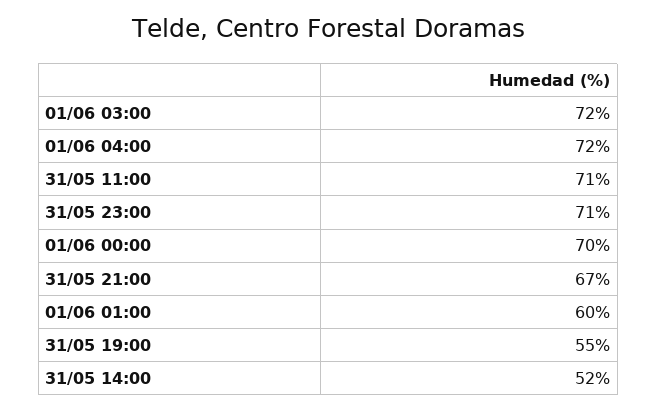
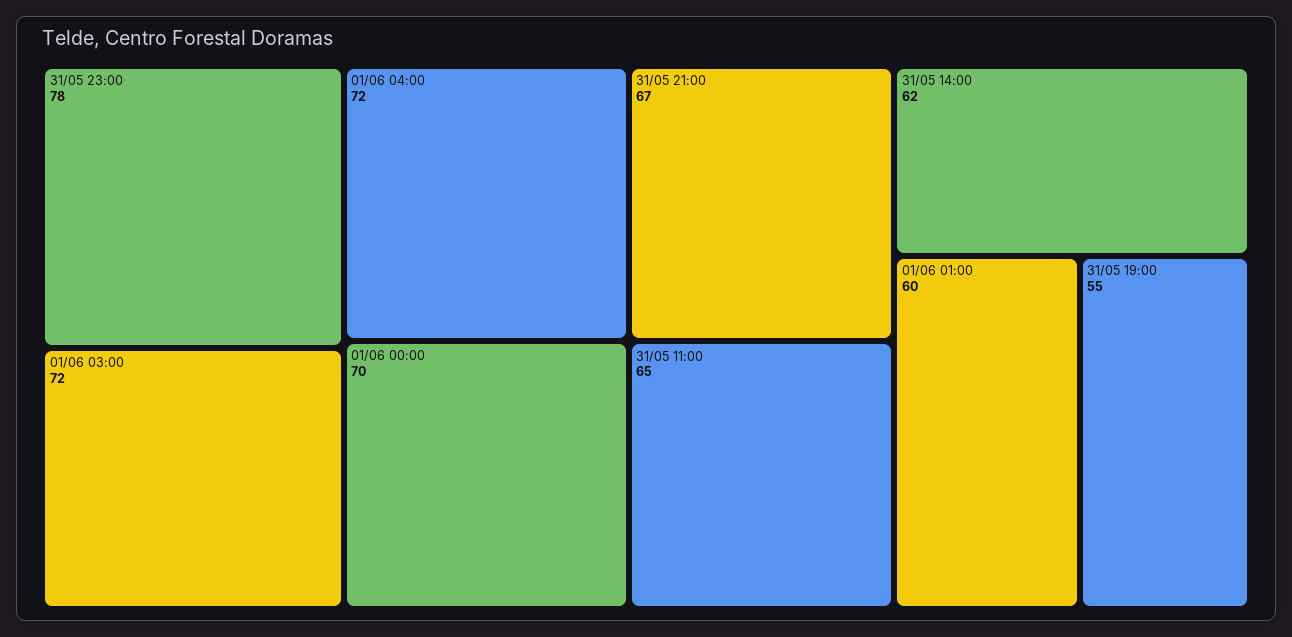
31/05 11:00: 71 -> 65
31/05 23:00: 71 -> 78
31/05 14:00: 52 -> 62

